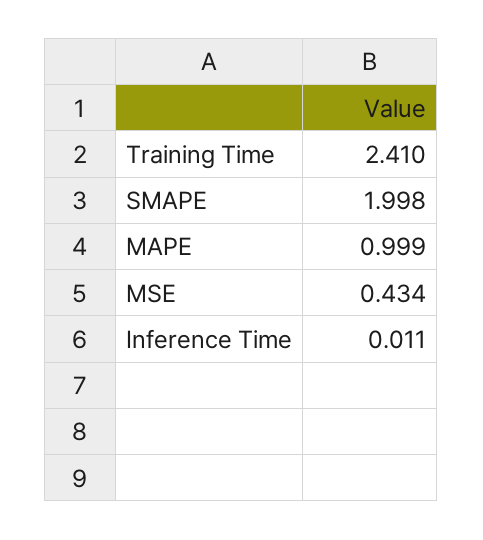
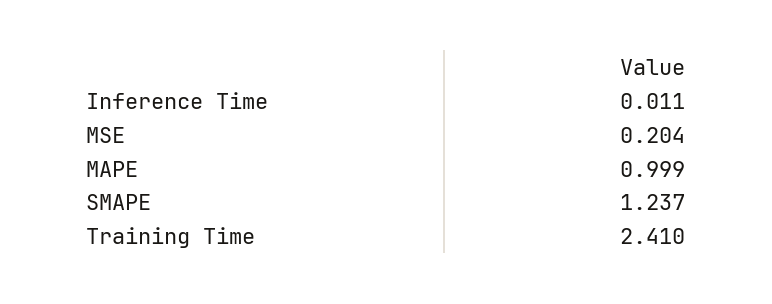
SMAPE: 1.998 -> 1.237
MSE: 0.434 -> 0.204

